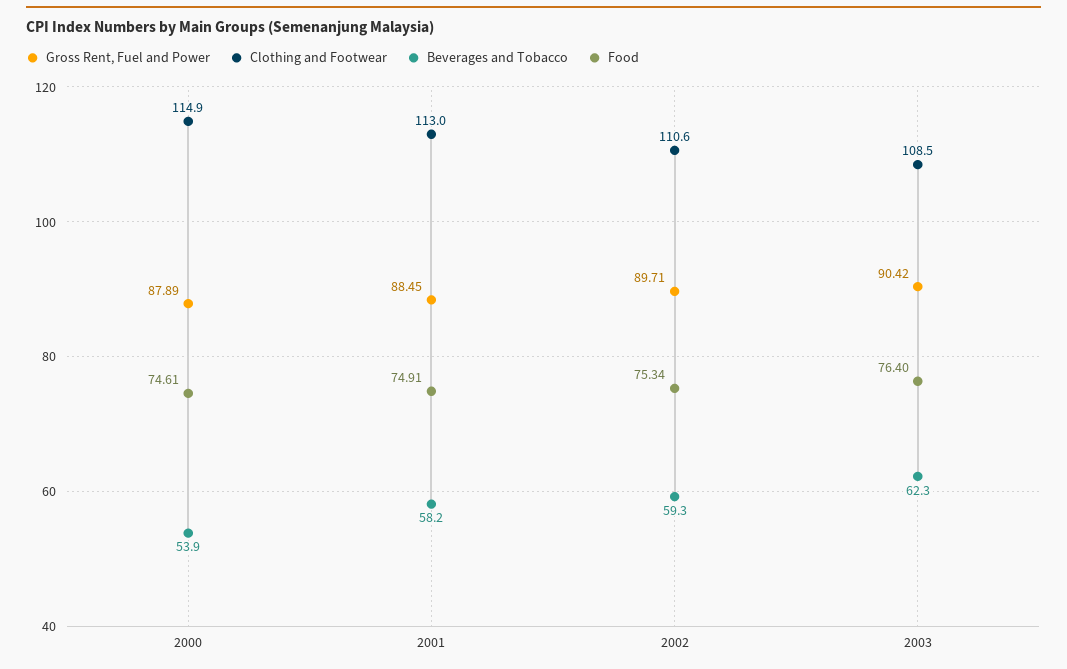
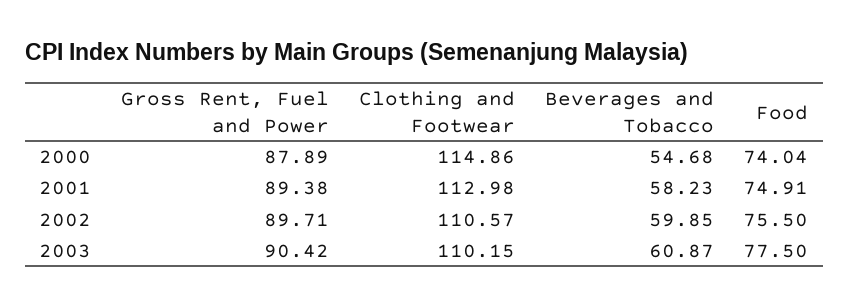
Beverages and Tobacco, 2000: 53.9 -> 54.68
Food, 2000: 74.61 -> 74.04
Gross Rent, Fuel and Power, 2001: 88.45 -> 89.38
Beverages and Tobacco, 2002: 59.3 -> 59.85
Food, 2002: 75.34 -> 75.5
Clothing and Footwear, 2003: 108.5 -> 110.15
Beverages and Tobacco, 2003: 62.3 -> 60.87
Food, 2003: 76.4 -> 77.5

